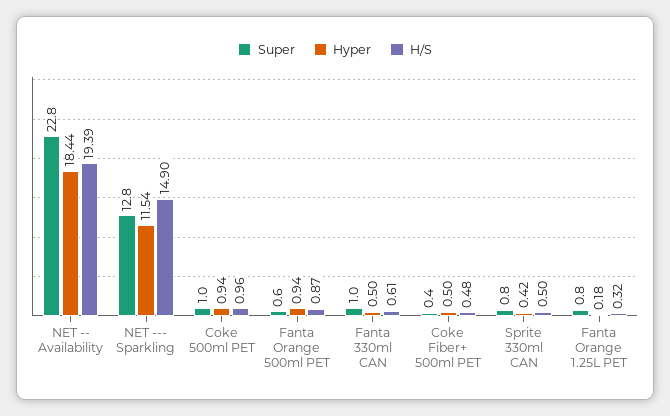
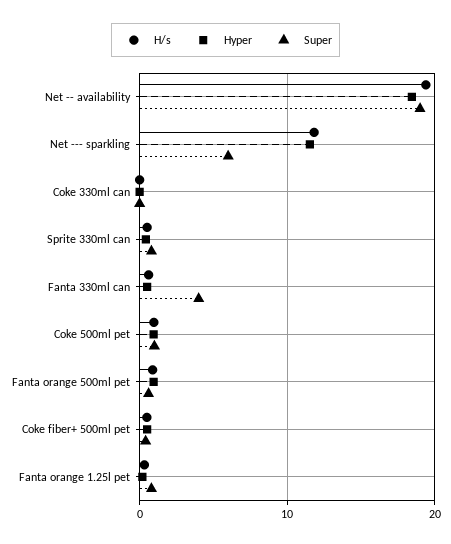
Super, NET -- Availability: 22.8 -> 19
Super, NET --- Sparkling: 12.8 -> 6
H/S, NET --- Sparkling: 14.9 -> 12
Super, Fanta 330ml CAN: 1 -> 4
H/S, Coke 330ml can: none -> 0
Hyper, Coke 330ml can: none -> 0
Super, Coke 330ml can: none -> 0

